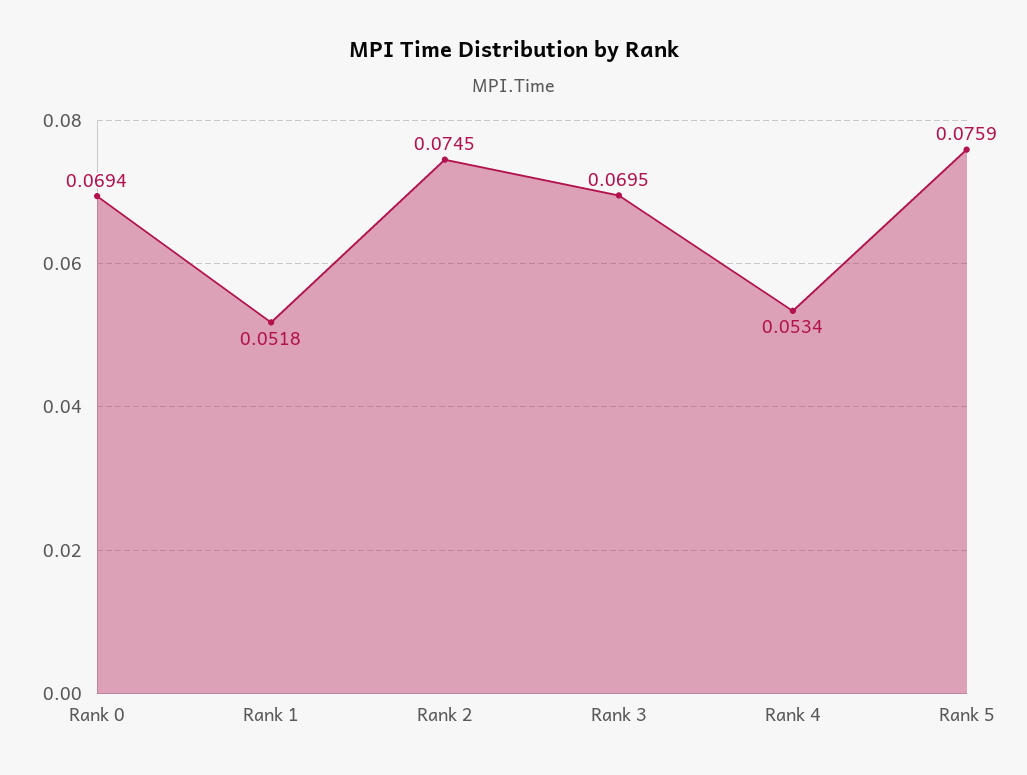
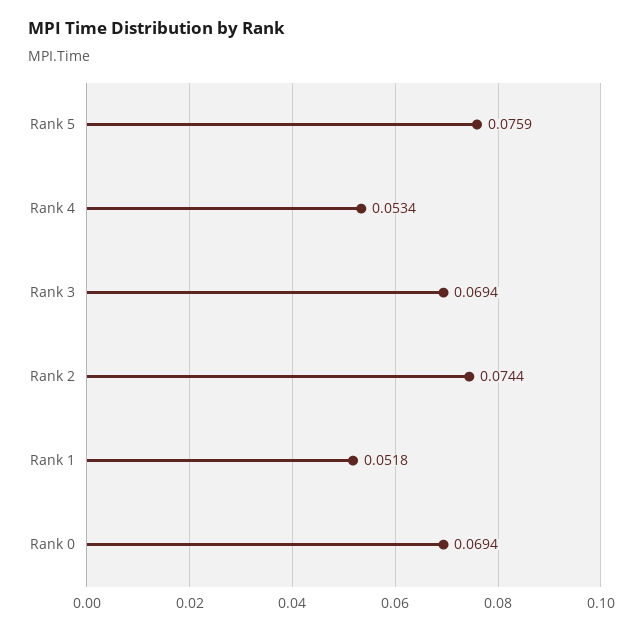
Rank 2: 0.0745 -> 0.0744
Rank 3: 0.0695 -> 0.0694

